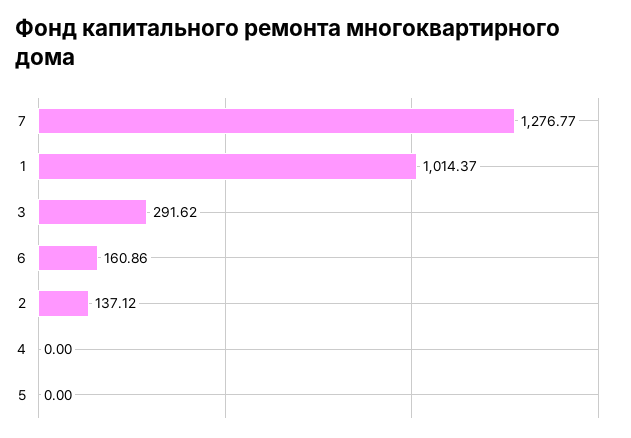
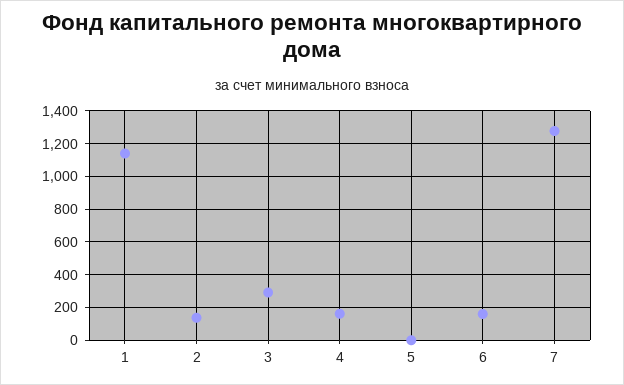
1: 1014.37 -> 1150
4: 0 -> 150

